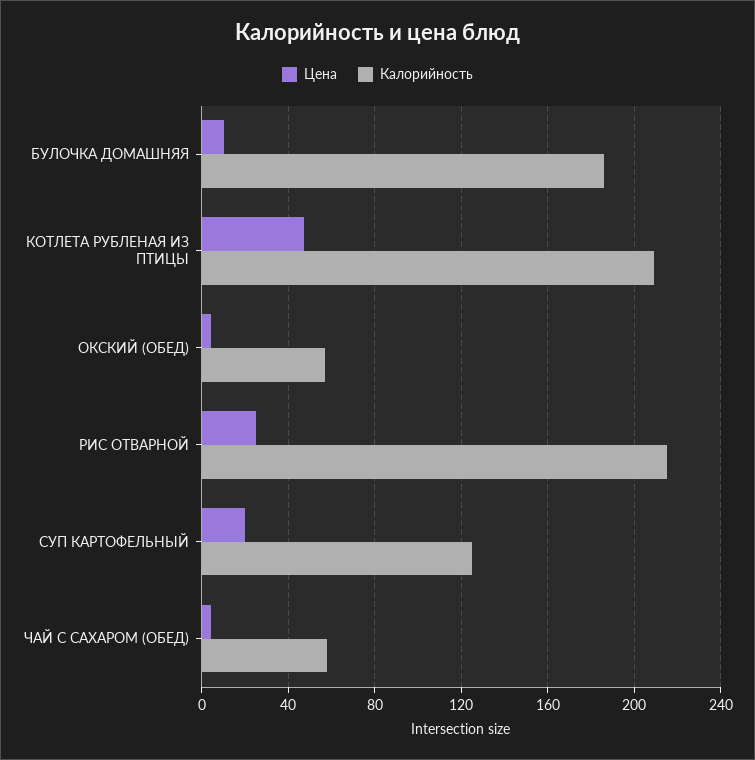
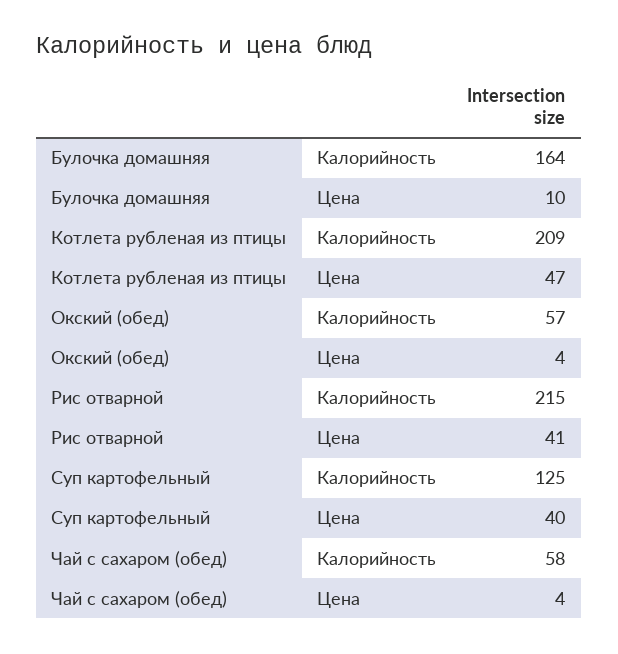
Калорийность, БУЛОЧКА ДОМАШНЯЯ: 185 -> 164
Цена, РИС ОТВАРНОЙ: 25 -> 41
Цена, СУП КАРТОФЕЛЬНЫЙ: 20 -> 40

